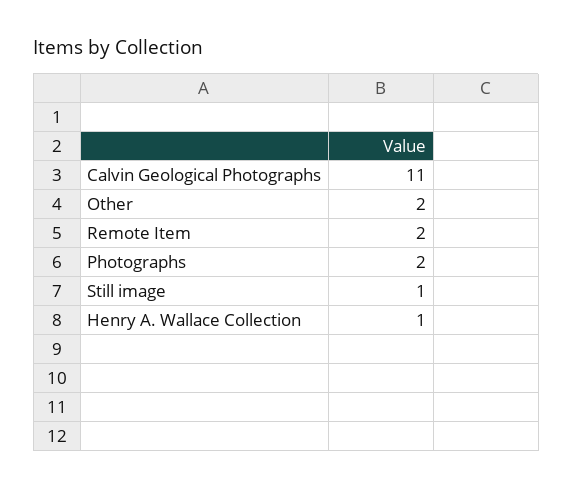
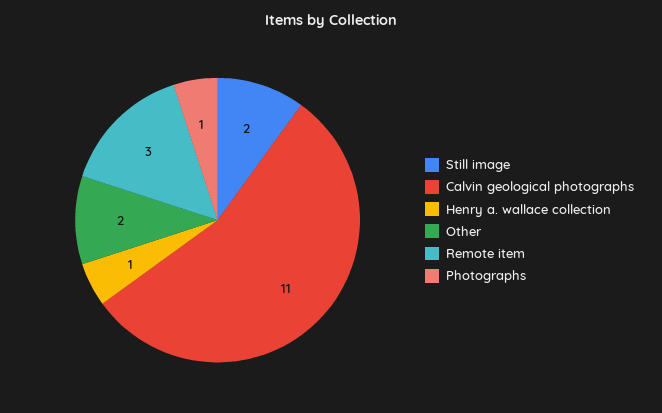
Remote Item: 2 -> 3
Photographs: 2 -> 1
Still image: 1 -> 2

